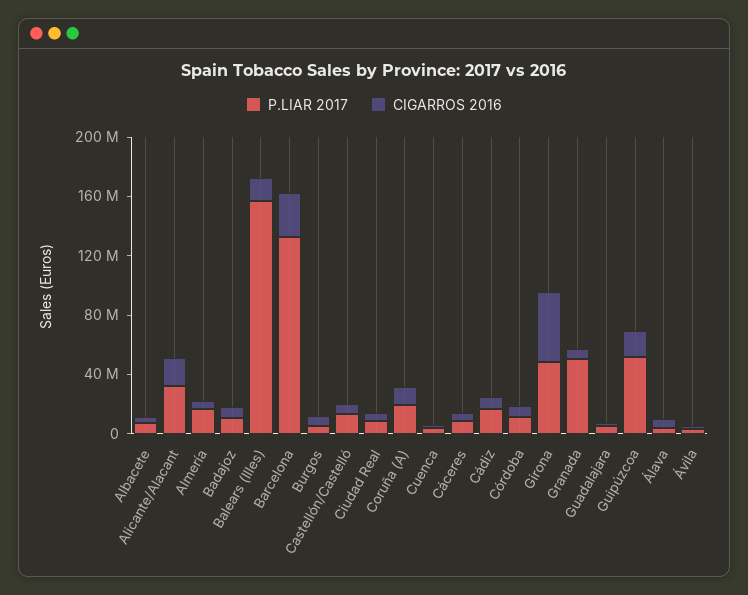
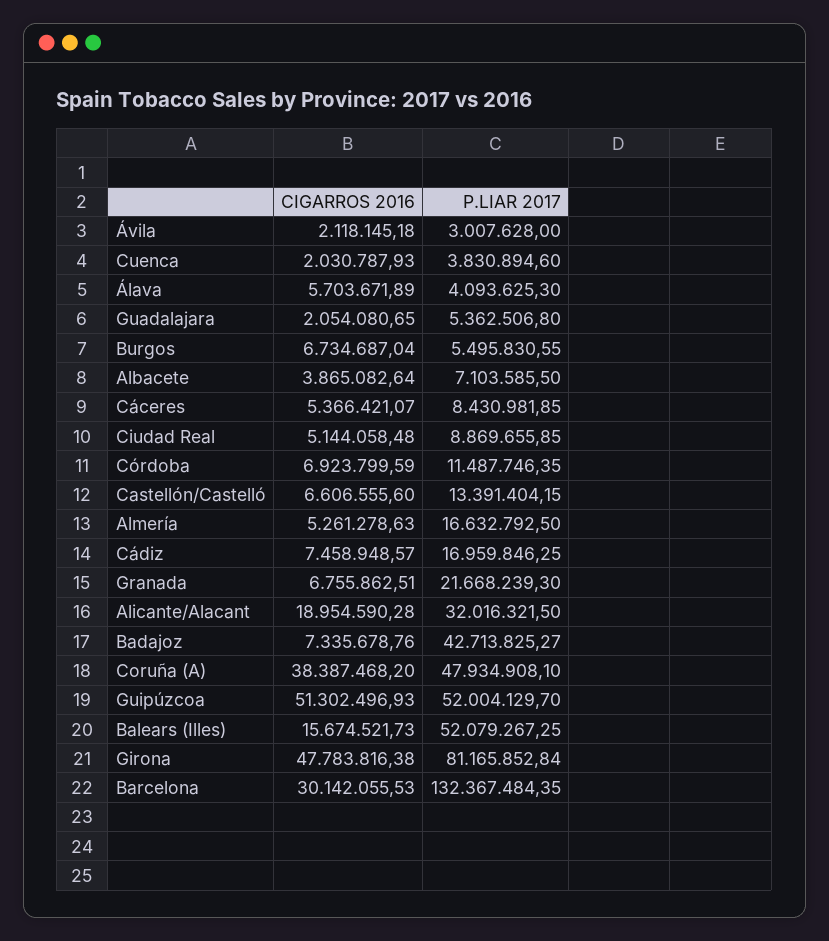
P.LIAR 2017, Badajoz: 10000000 -> 42713825.27
P.LIAR 2017, Balears (Illes): 160000000 -> 52079267.25
P.LIAR 2017, Coruña (A): 20000000 -> 47934908.1
CIGARROS 2016, Coruña (A): 10000000 -> 38387468.2
P.LIAR 2017, Girona: 50000000 -> 81165852.84
P.LIAR 2017, Granada: 50000000 -> 21668239.3
CIGARROS 2016, Guipúzcoa: 20000000 -> 51302496.93

